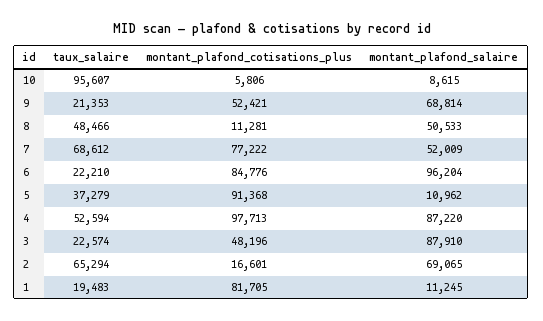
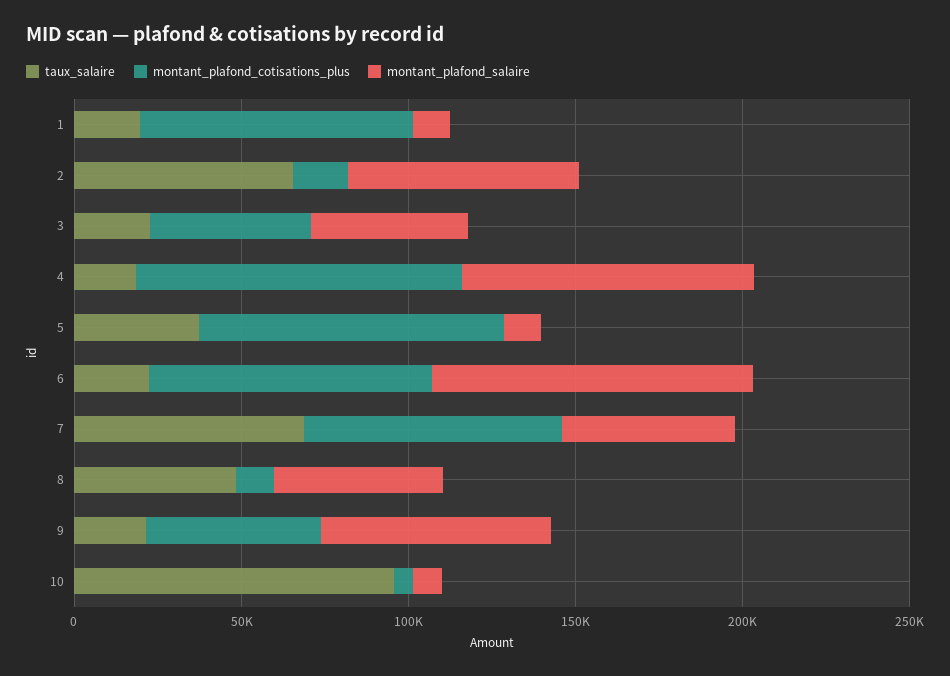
taux_salaire, 4: 52594 -> 20000
montant_plafond_salaire, 3: 87910 -> 50000

